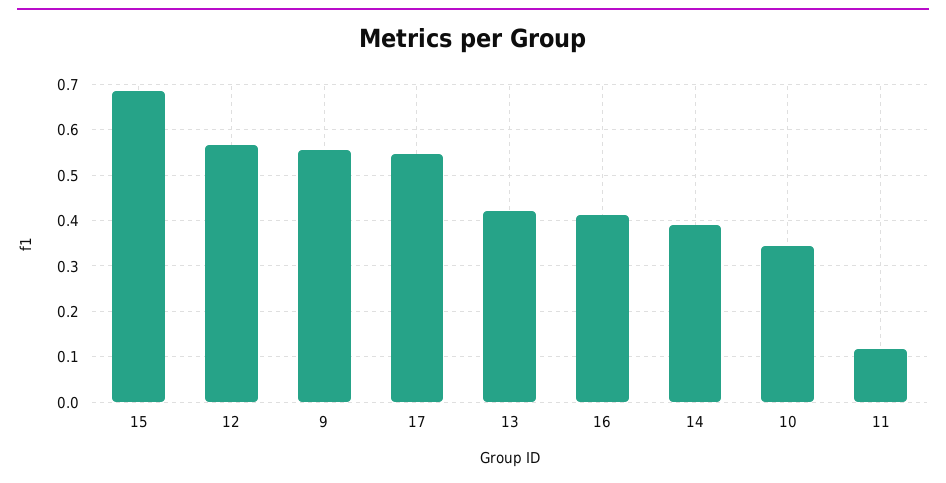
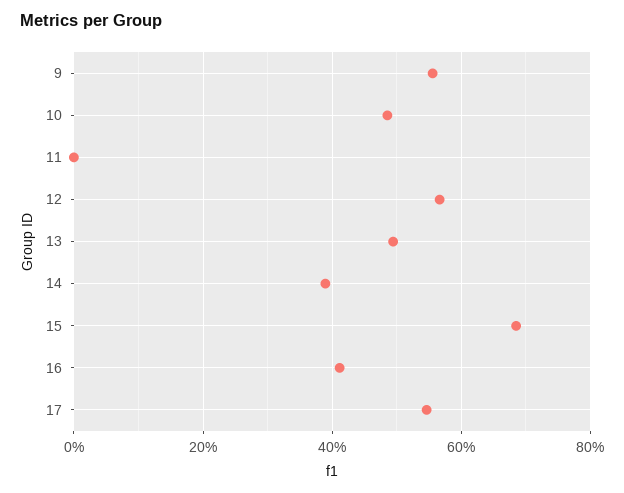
13: 0.42 -> 0.5
10: 0.34 -> 0.48
11: 0.12 -> 0

